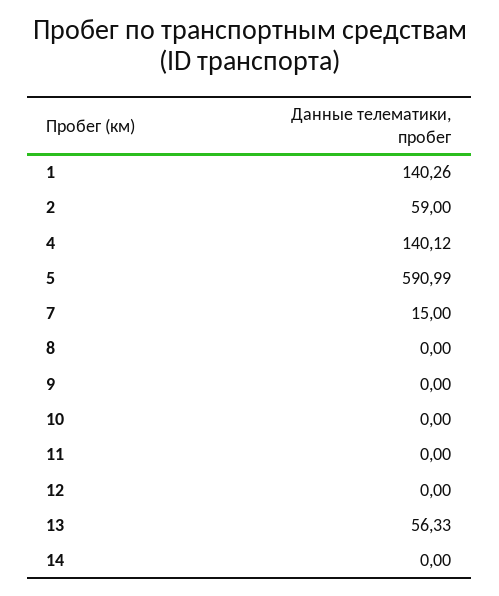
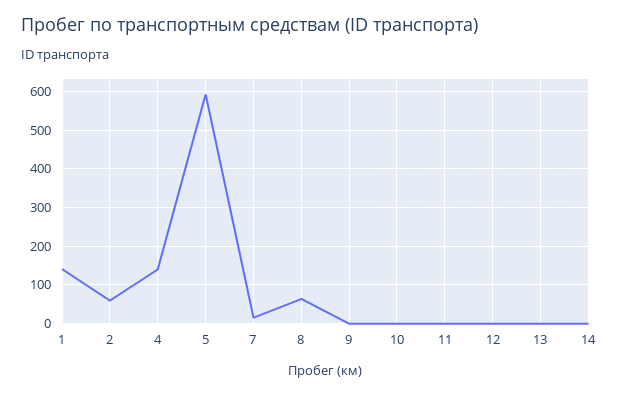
8: 0 -> 60
13: 56.33 -> 0

